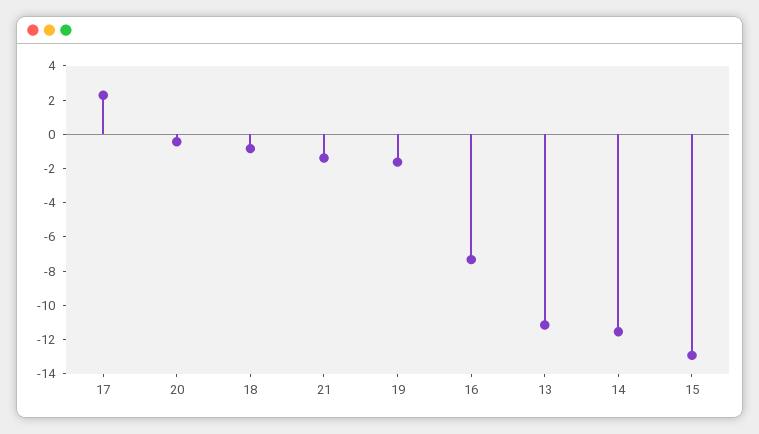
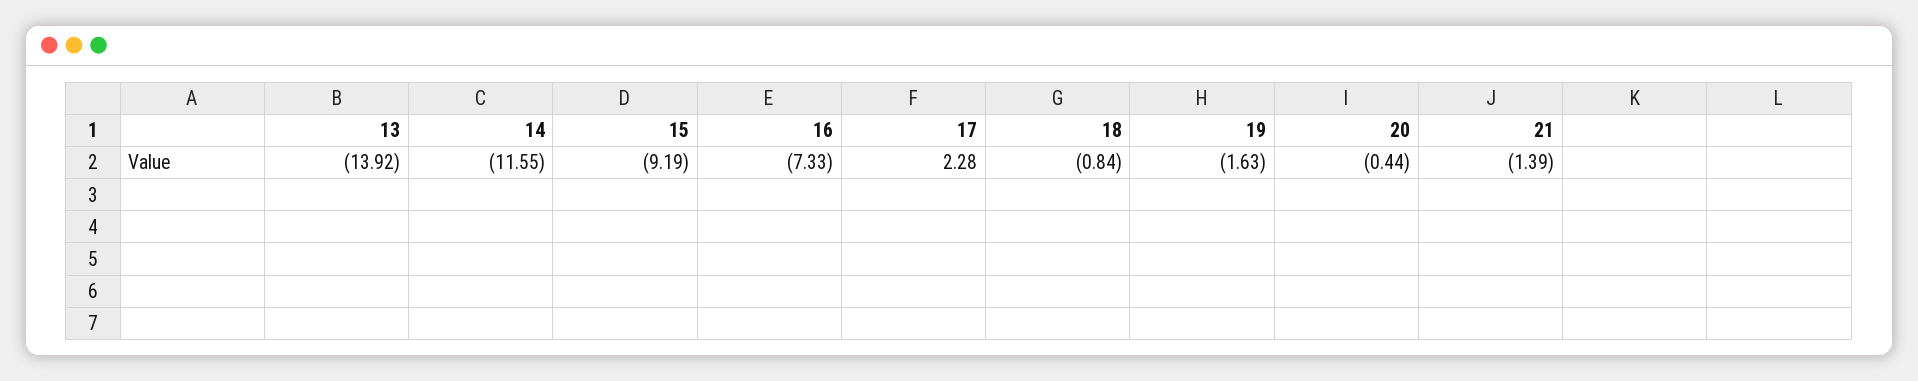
13: -11 -> -13.92
15: -13 -> -9.19

